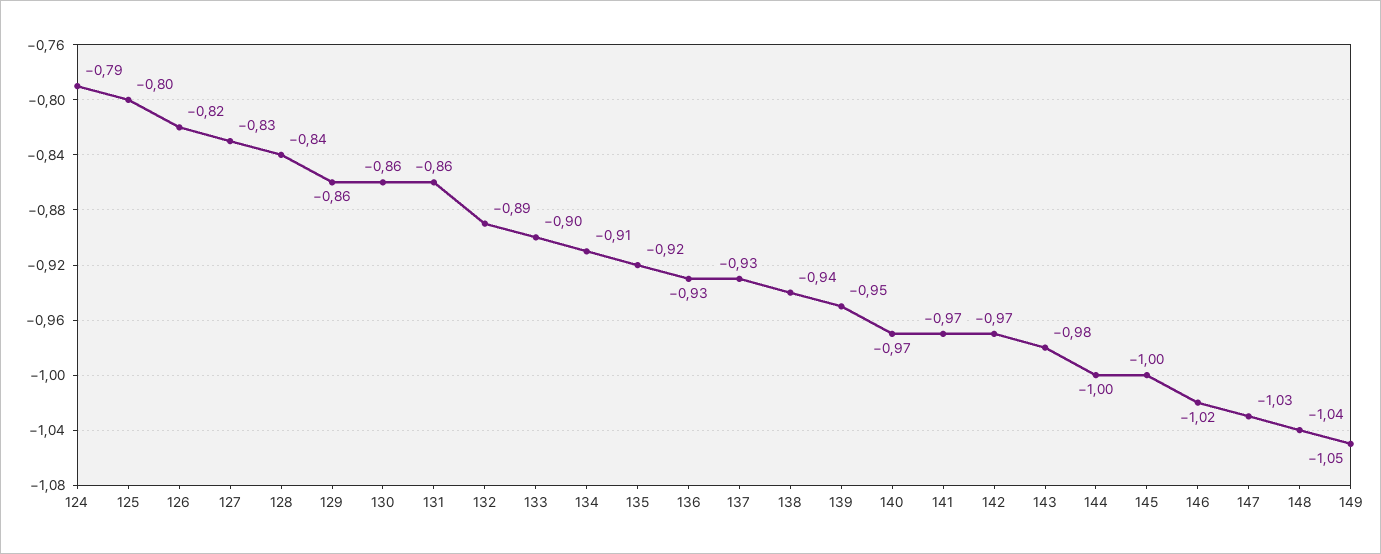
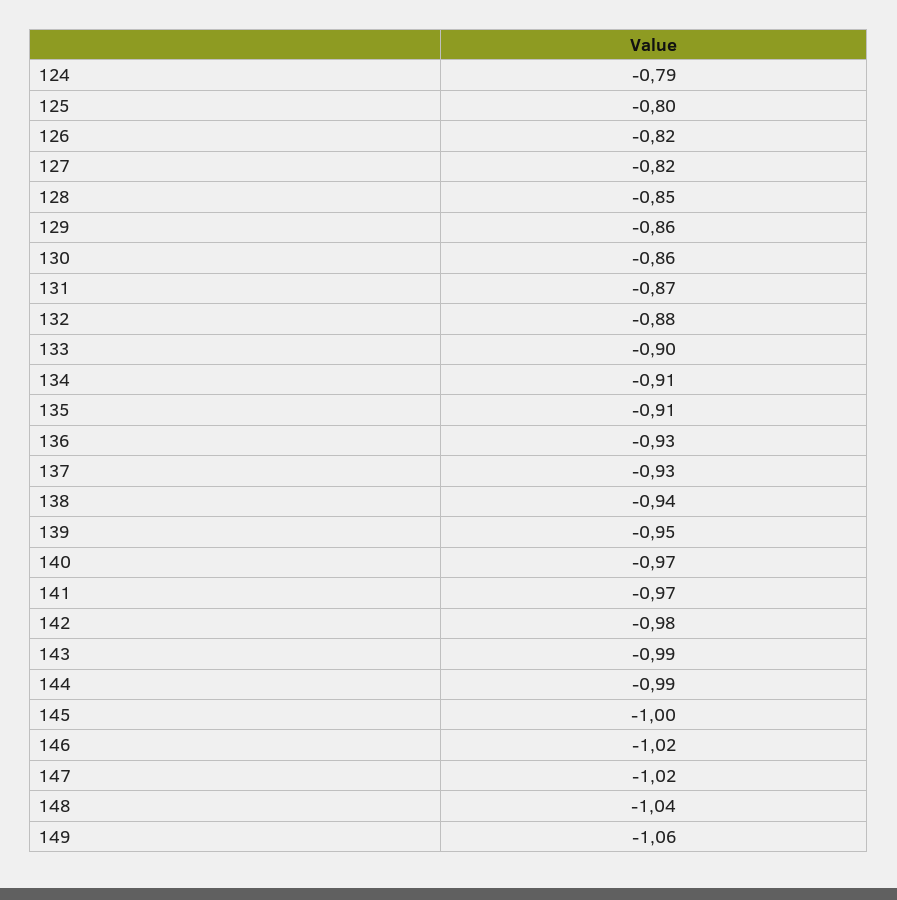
127: -0.83 -> -0.82
128: -0.84 -> -0.85
131: -0.86 -> -0.87
132: -0.89 -> -0.88
135: -0.92 -> -0.91
142: -0.97 -> -0.98
143: -0.98 -> -0.99
144: -1 -> -0.99
147: -1.03 -> -1.02
149: -1.05 -> -1.06

